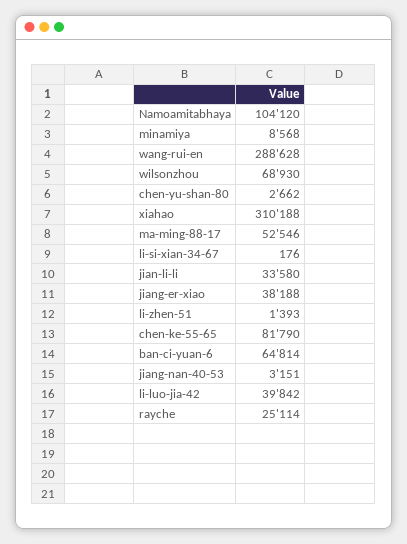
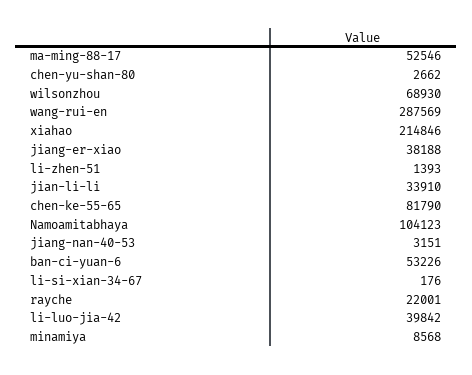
Namoamitabhaya: 104120 -> 104123
wang-rui-en: 288628 -> 287569
xiahao: 310188 -> 214846
jian-li-li: 33580 -> 33910
ban-ci-yuan-6: 64814 -> 53226
rayche: 25114 -> 22001

